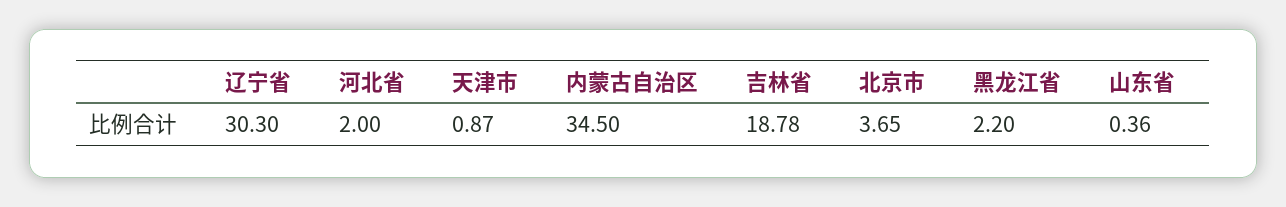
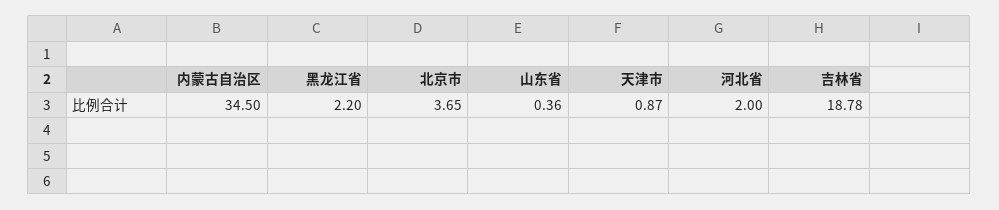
辽宁省: 30.3 -> none

